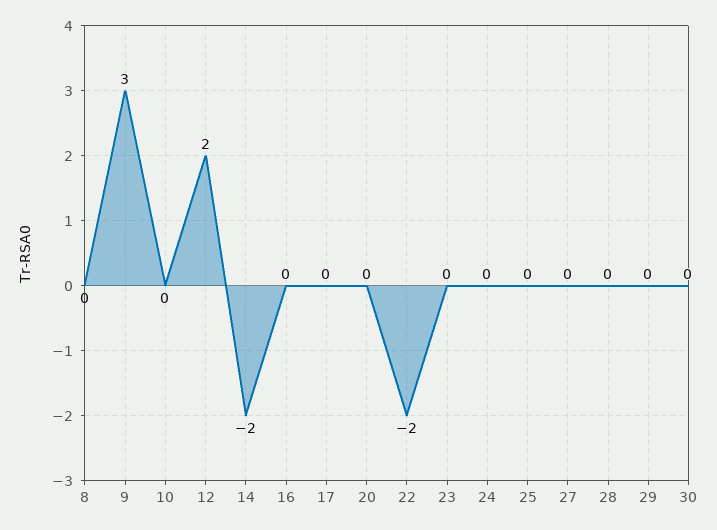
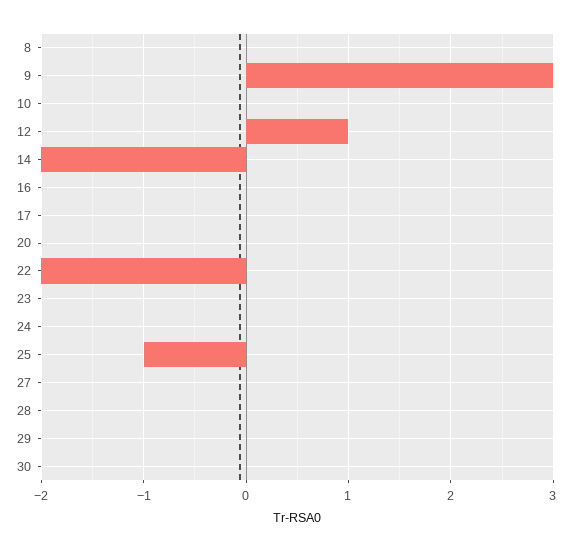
12: 2 -> 1
25: 0 -> -1

